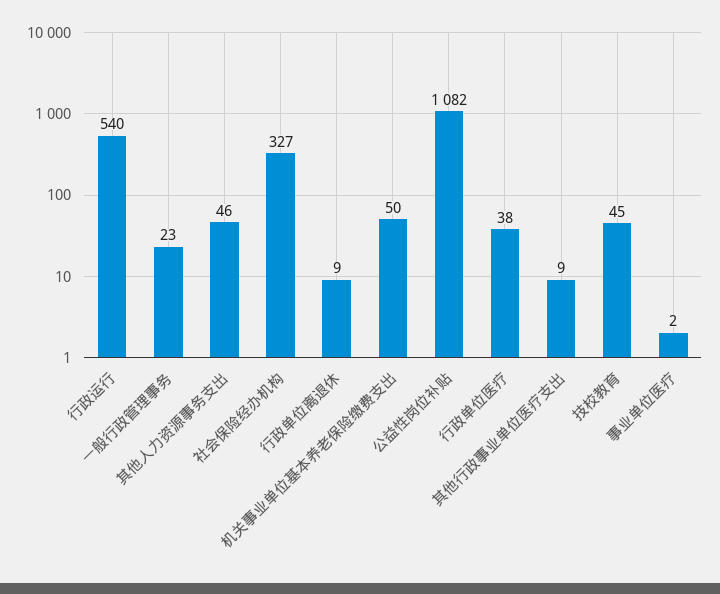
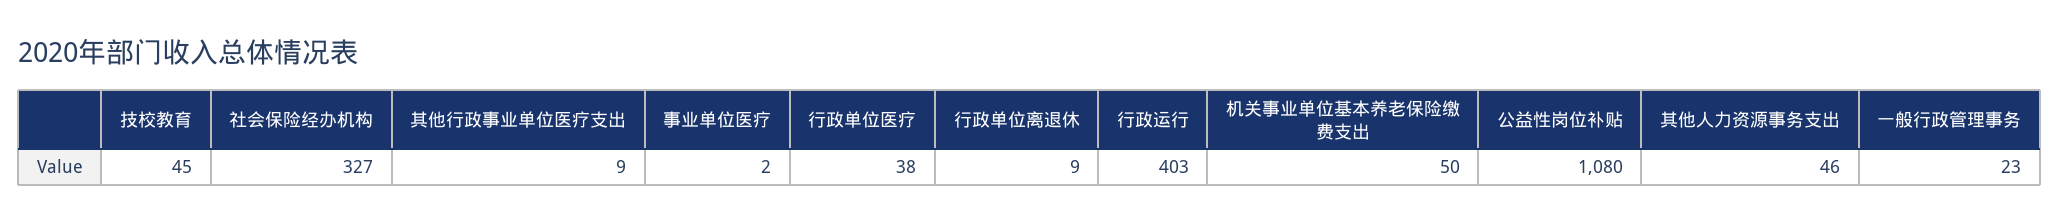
行政运行: 540 -> 403
公益性岗位补贴: 1082 -> 1080

